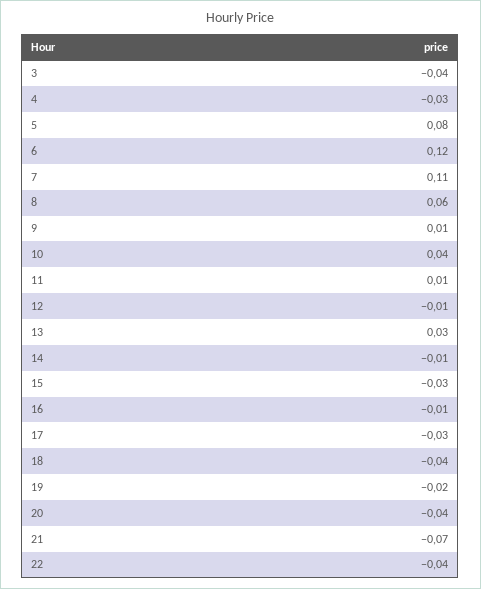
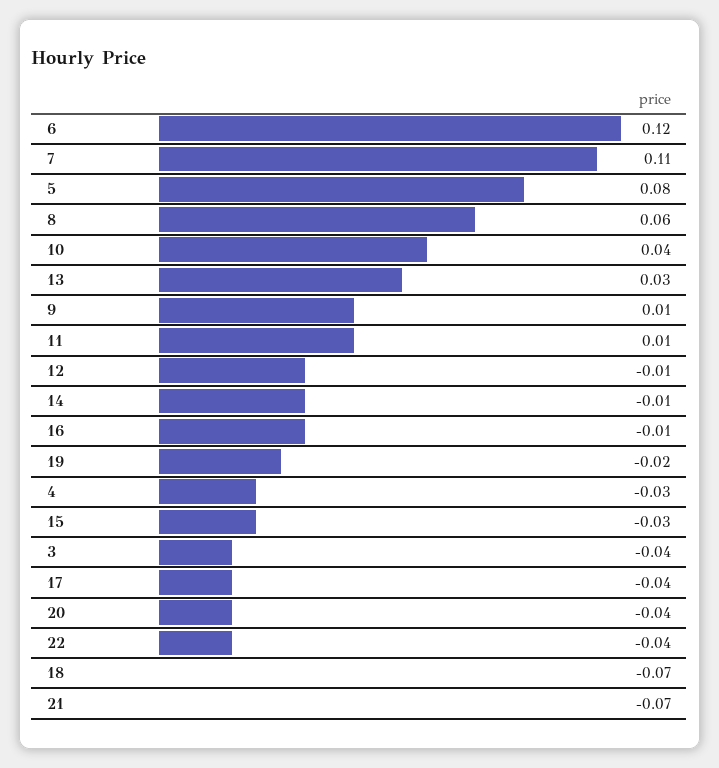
17: -0.03 -> -0.04
18: -0.04 -> -0.07

